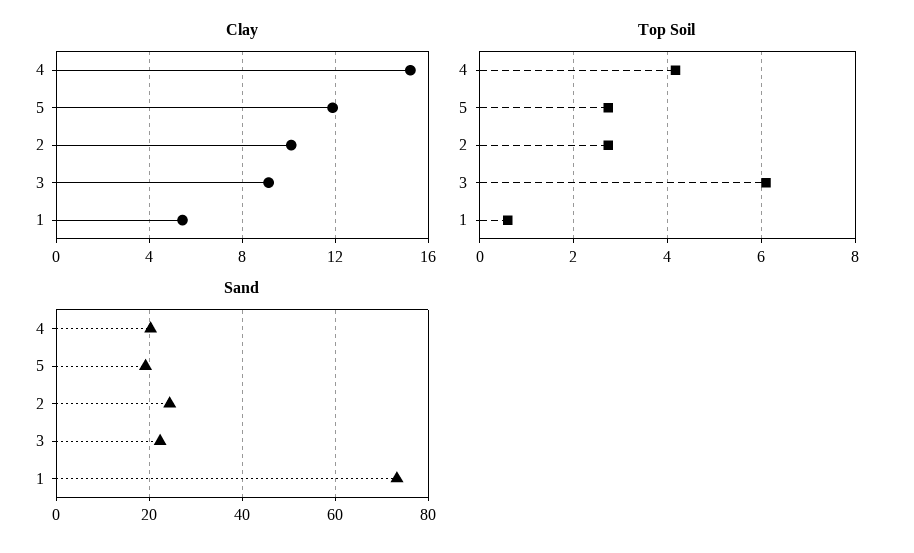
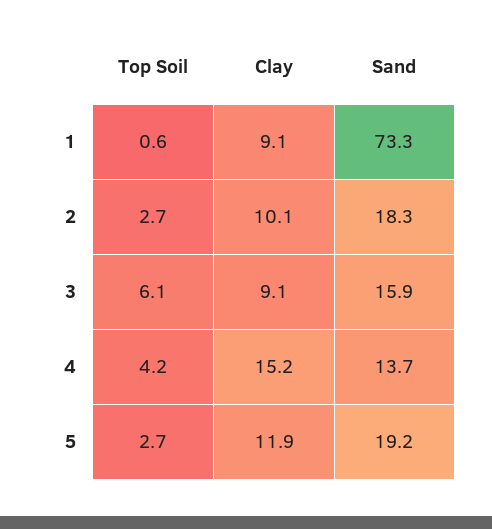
Clay, 1: 5.5 -> 9.1
Sand, 4: 20 -> 13.7
Sand, 2: 24 -> 18.3
Sand, 3: 22 -> 15.9

